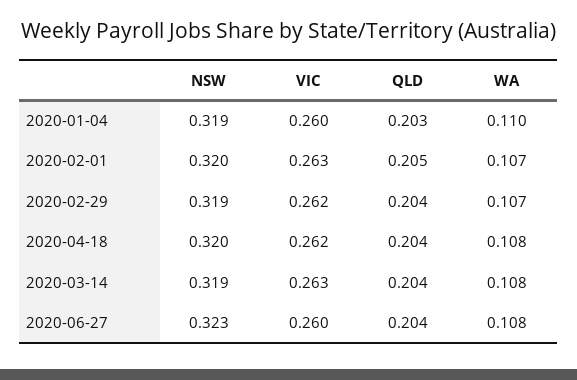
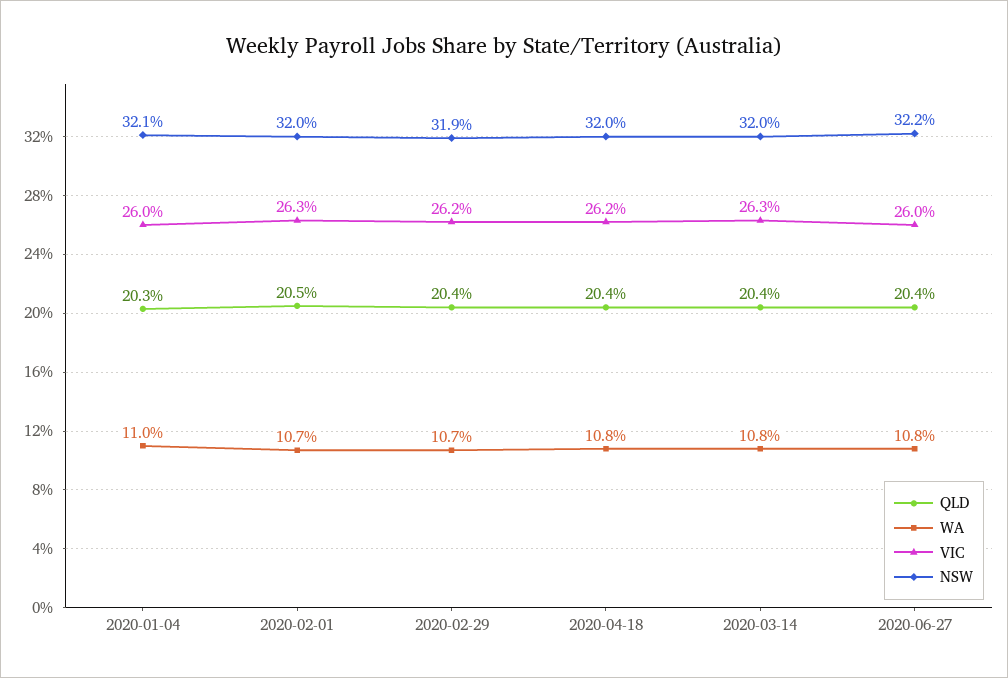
NSW, 2020-01-04: 0.319 -> 0.321
NSW, 2020-03-14: 0.319 -> 0.32
NSW, 2020-06-27: 0.323 -> 0.322

